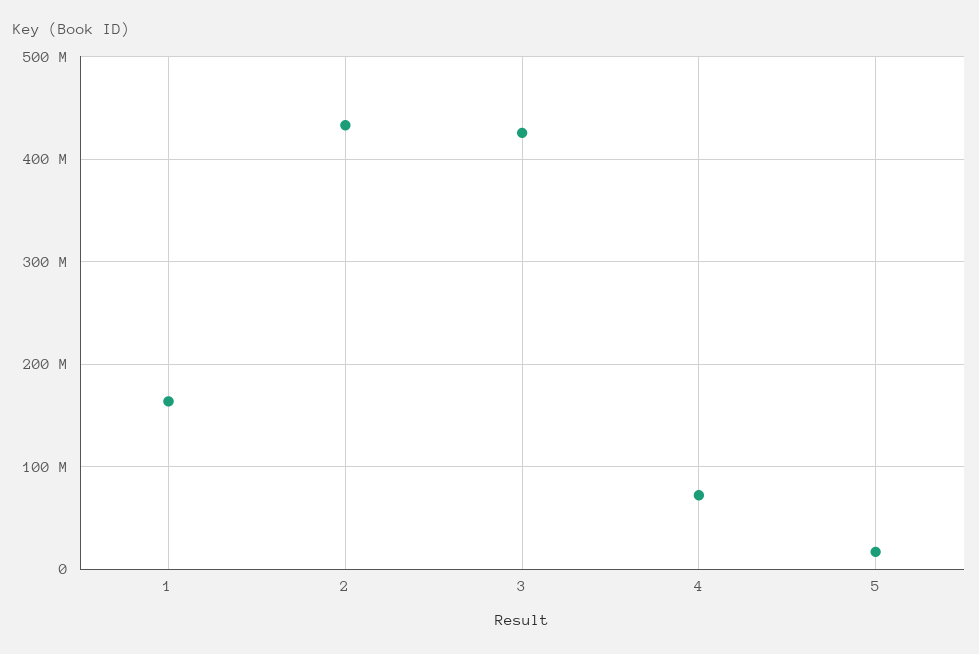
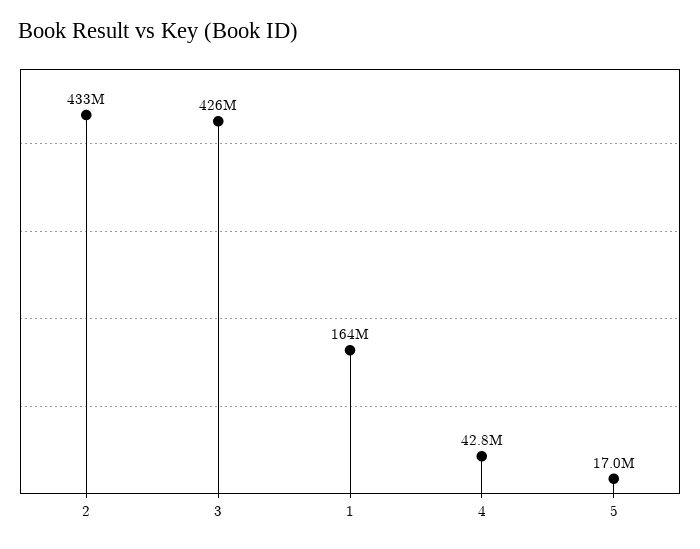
4: 70000000 -> 42800000

